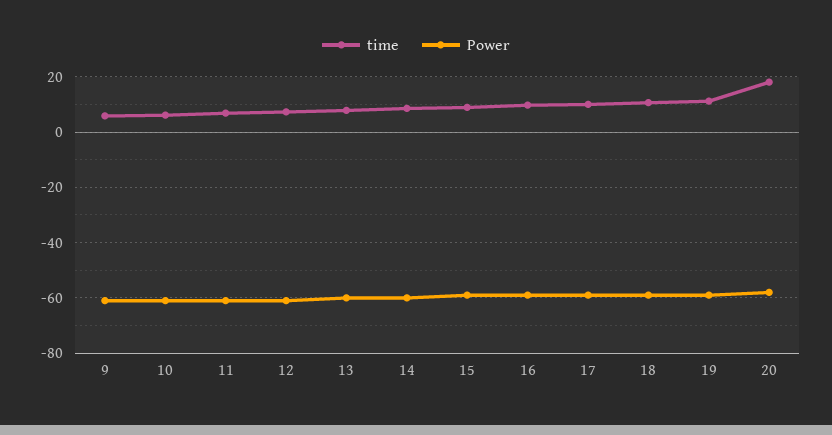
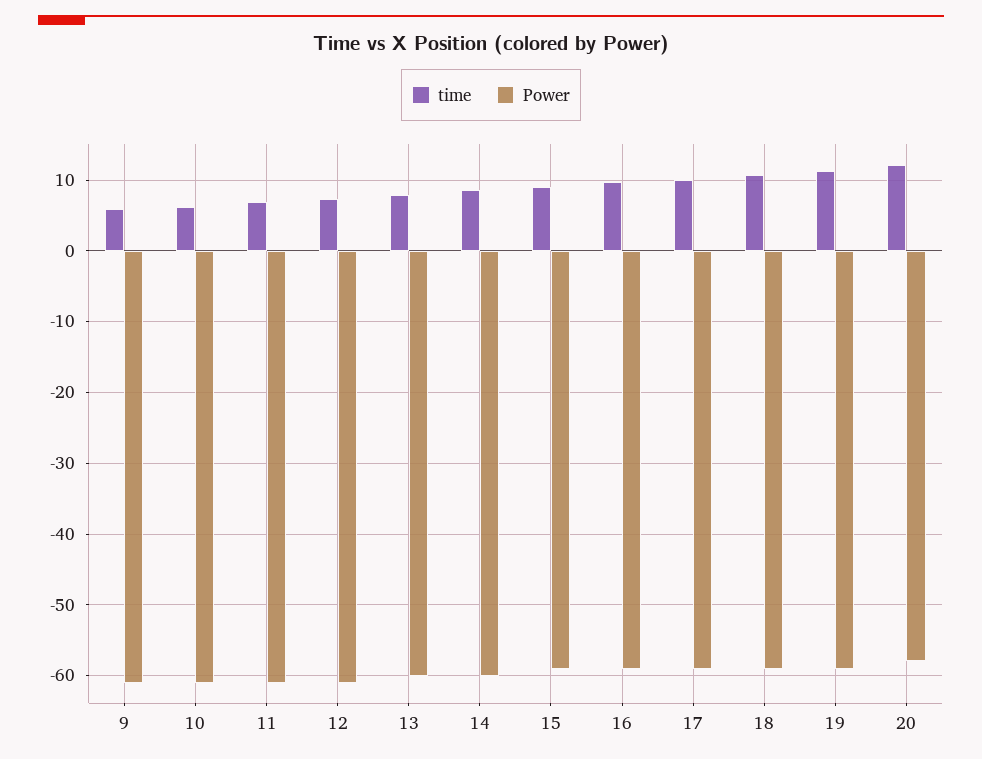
time, 20: 17.5 -> 12

